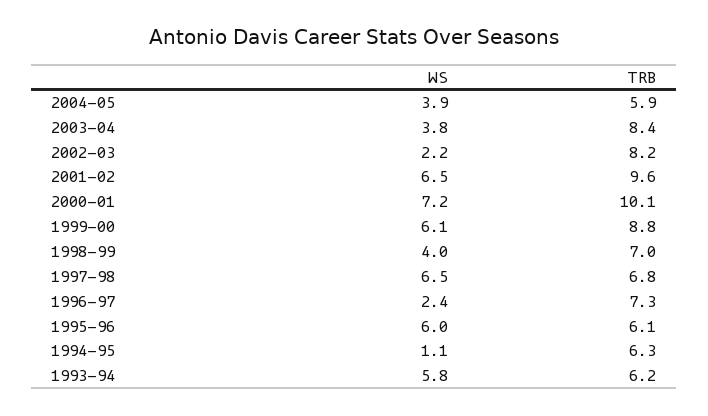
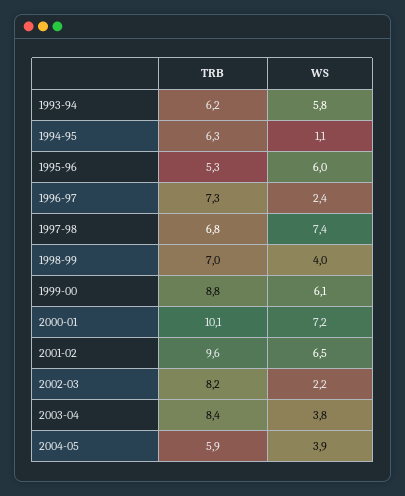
WS, 1997-98: 6.5 -> 7.4
TRB, 1995-96: 6.1 -> 5.3

